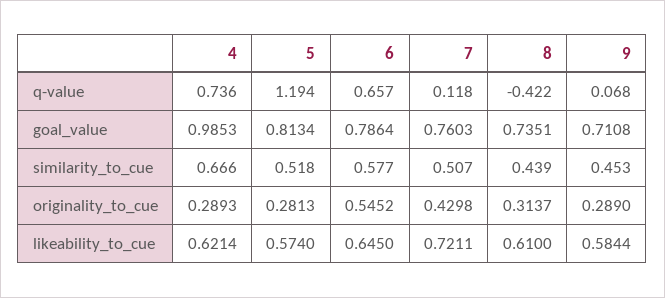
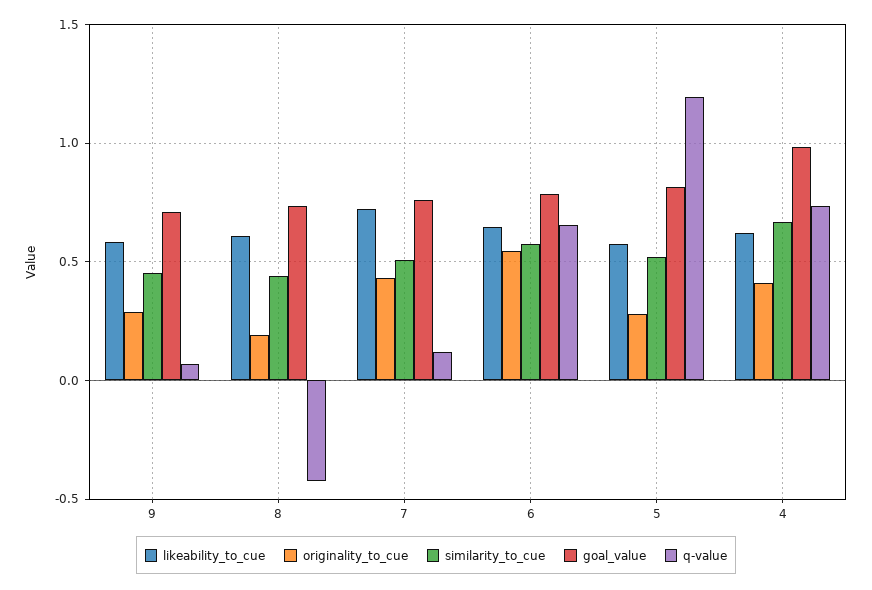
originality_to_cue, 4: 0.2893 -> 0.4
originality_to_cue, 8: 0.3137 -> 0.2

